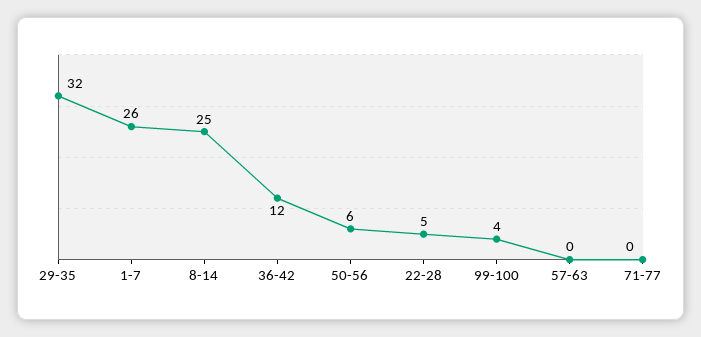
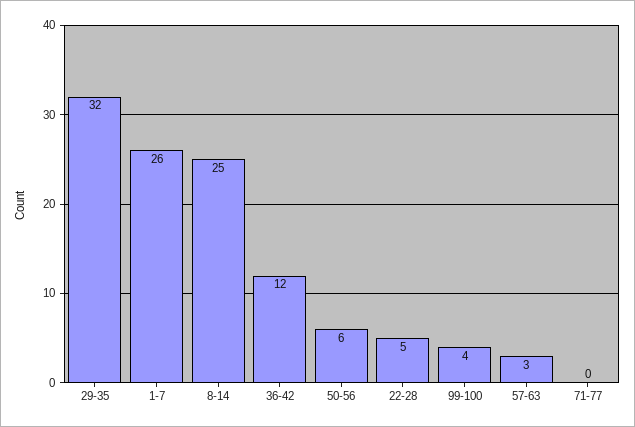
57-63: 0 -> 3

